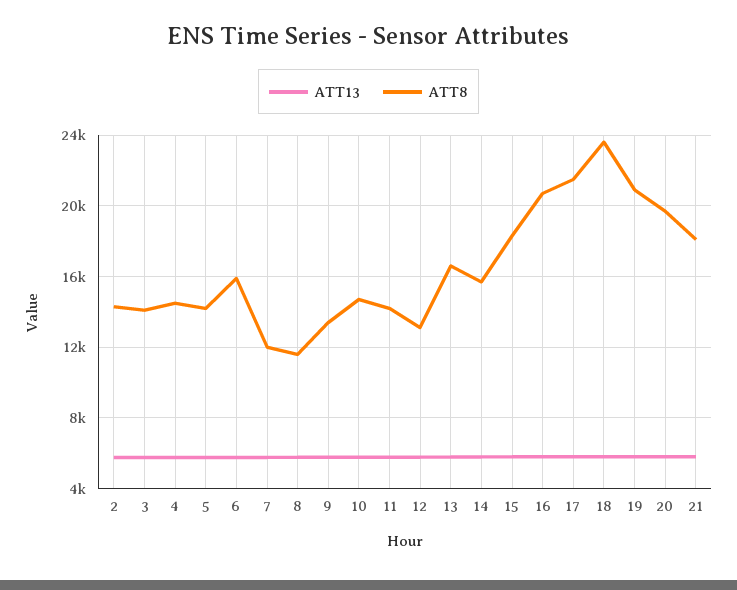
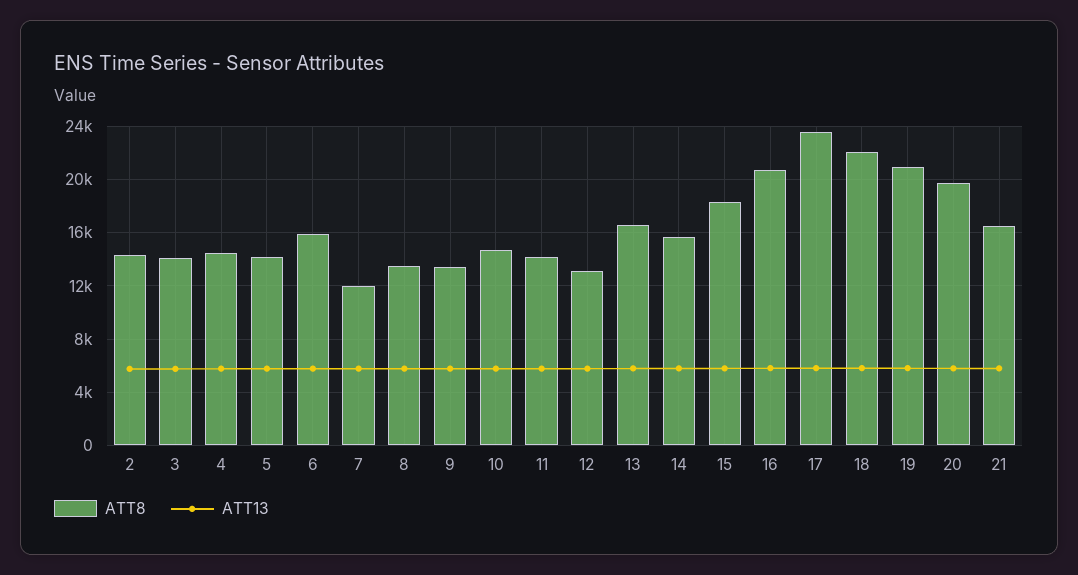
ATT8, 8: 11500 -> 13500
ATT8, 17: 21500 -> 23500
ATT8, 18: 23500 -> 22000
ATT8, 21: 18000 -> 16500

